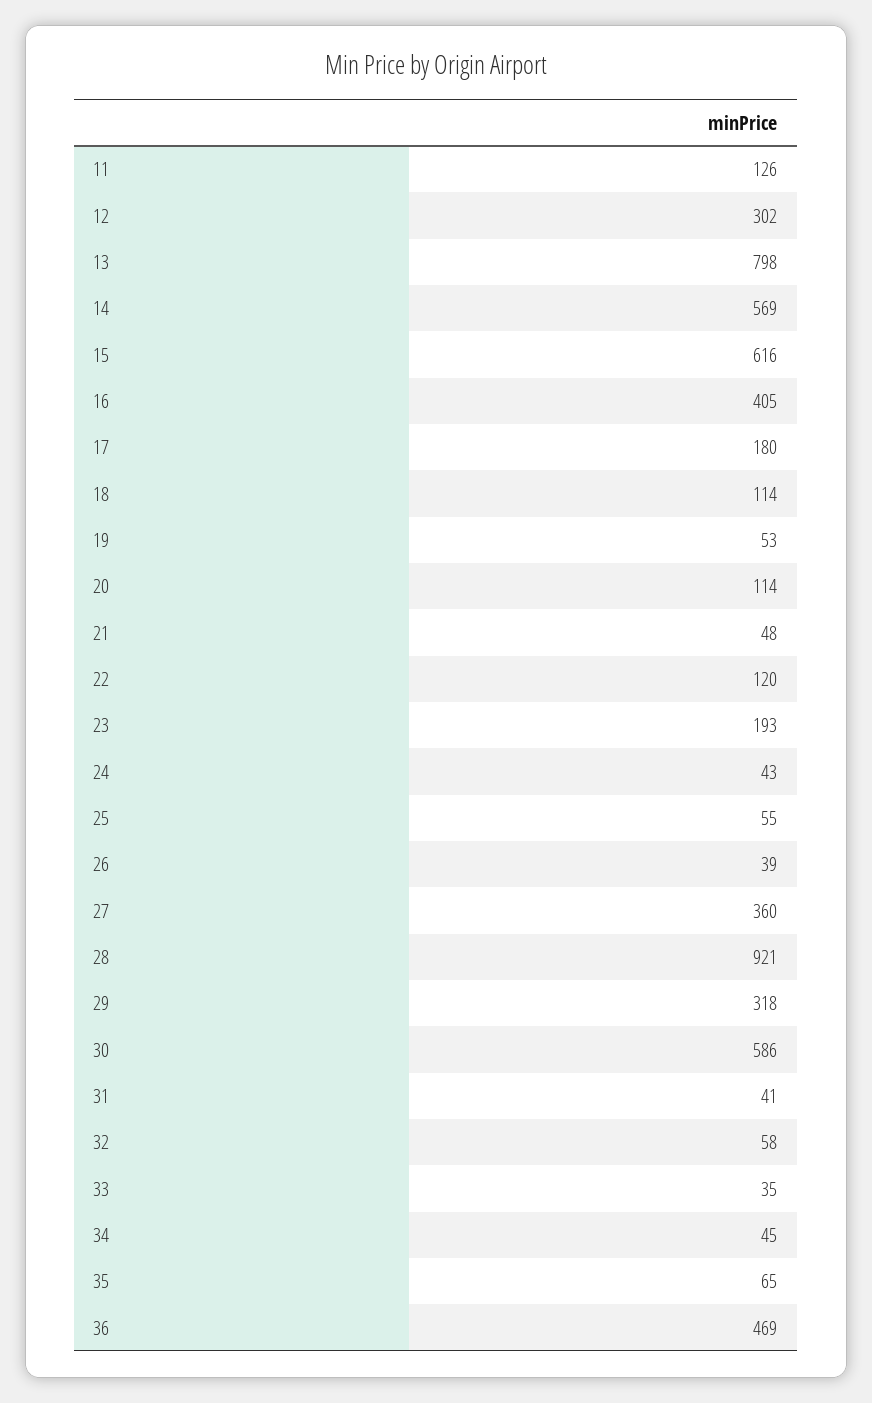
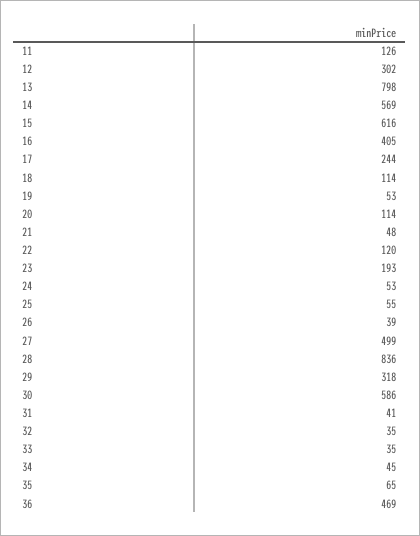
17: 180 -> 244
24: 43 -> 53
27: 360 -> 499
28: 921 -> 836
32: 58 -> 35

